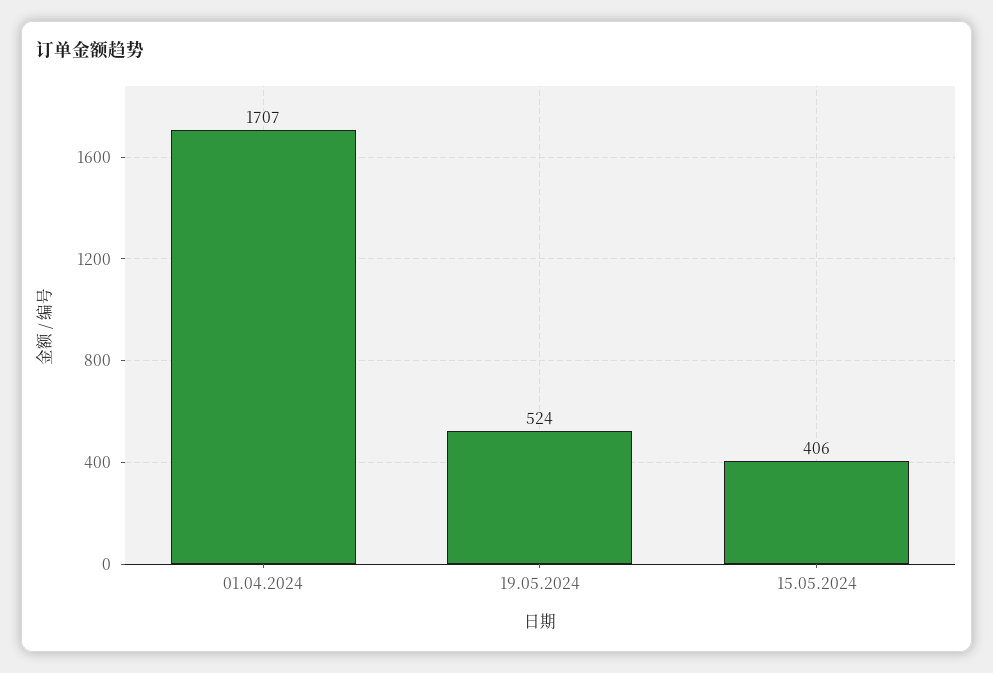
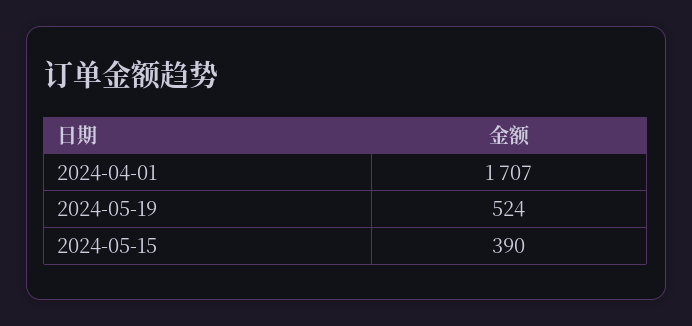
15.05.2024: 406 -> 390

